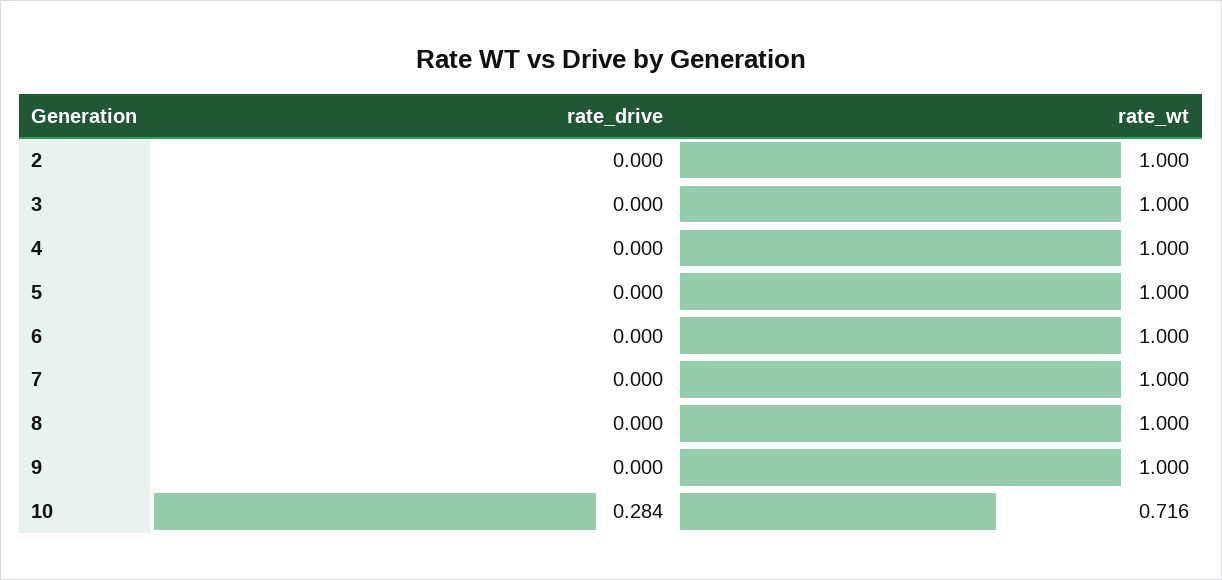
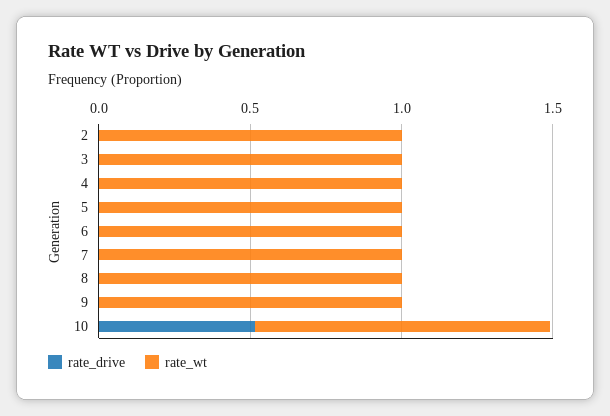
rate_drive, 10: 0.284 -> 0.5
rate_wt, 10: 0.716 -> 1

